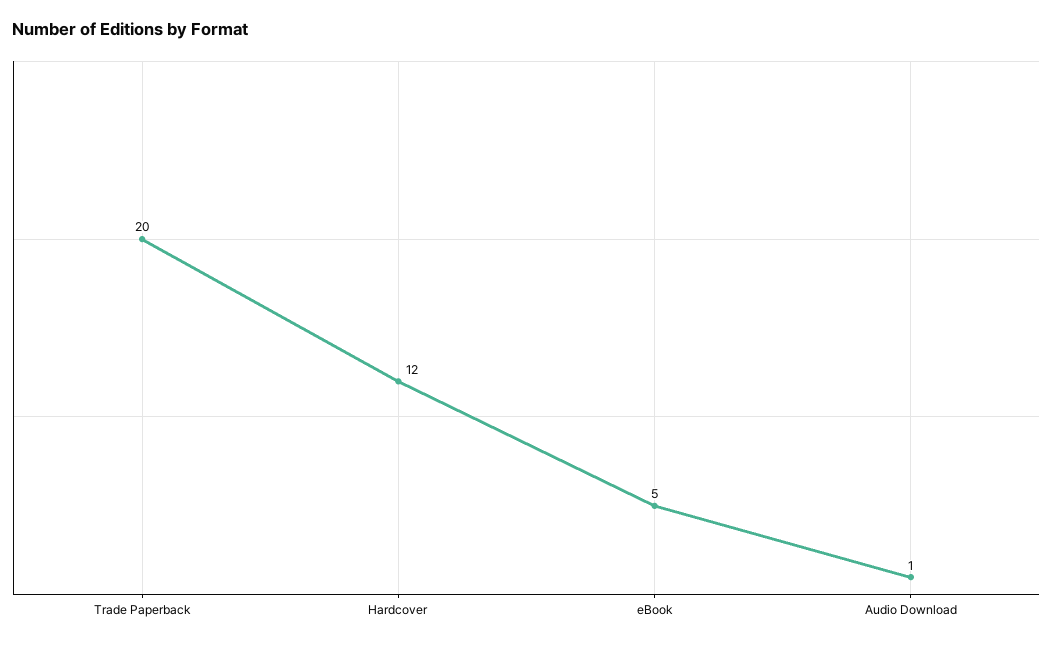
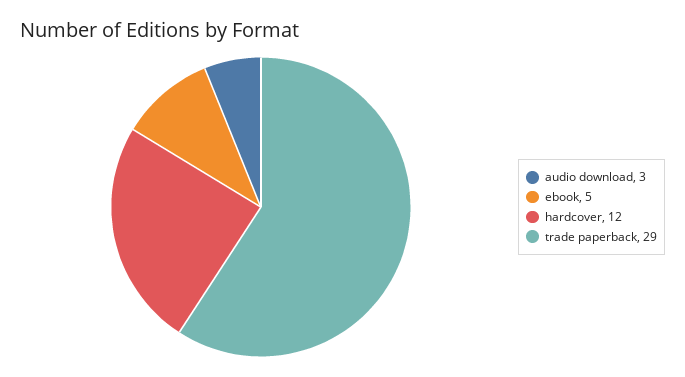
Trade Paperback: 20 -> 29
Audio Download: 1 -> 3

